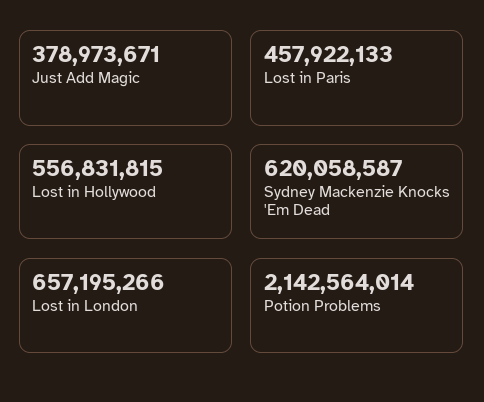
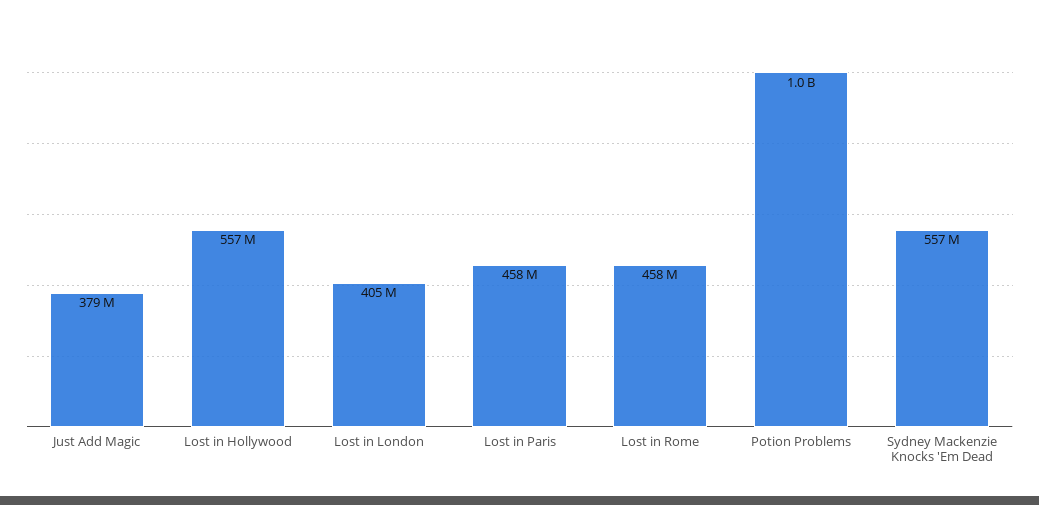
Sydney Mackenzie Knocks 'Em Dead: 620058587 -> 557000000
Lost in London: 657195266 -> 405000000
Potion Problems: 2142564014 -> 1000000000
Lost in Rome: none -> 458000000

